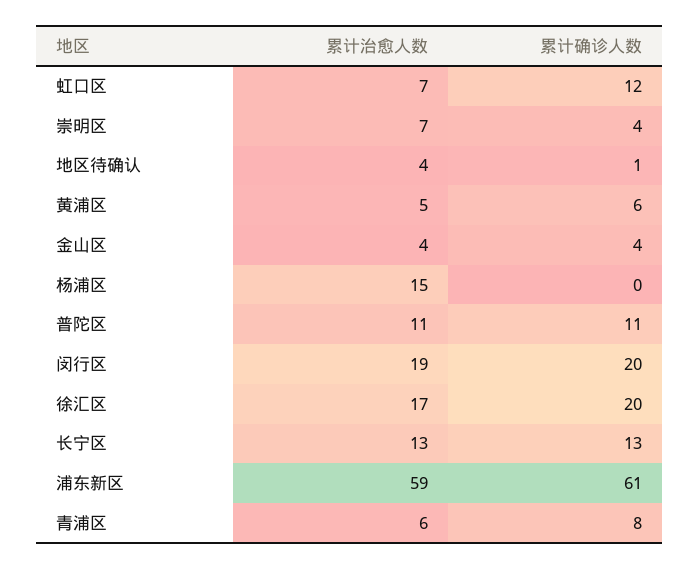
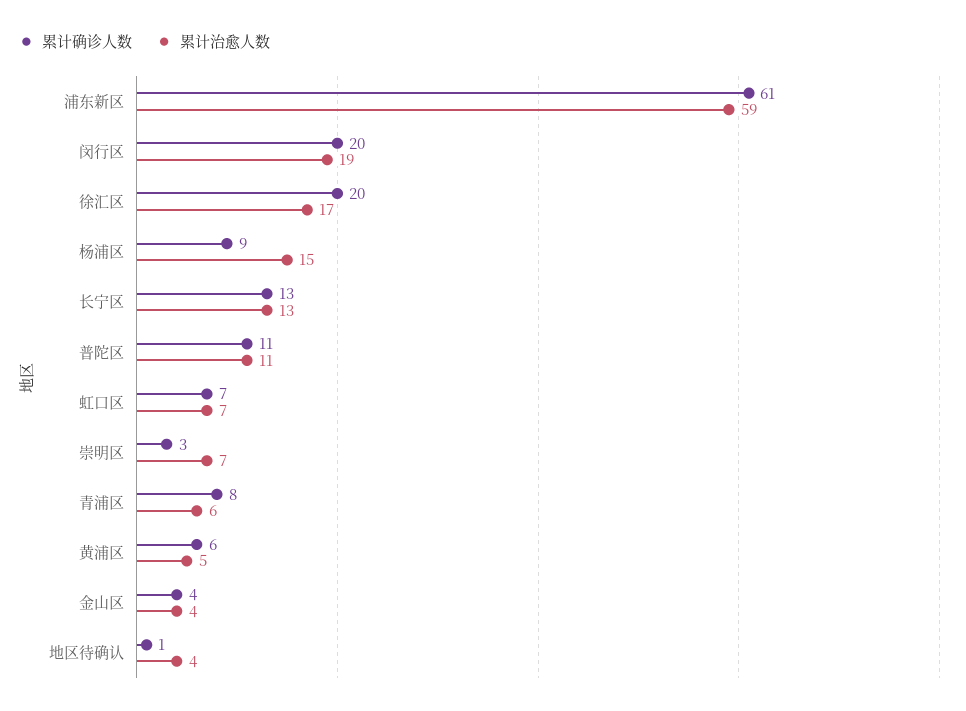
累计确诊人数, 虹口区: 12 -> 7
累计确诊人数, 崇明区: 4 -> 3
累计确诊人数, 杨浦区: 0 -> 9

